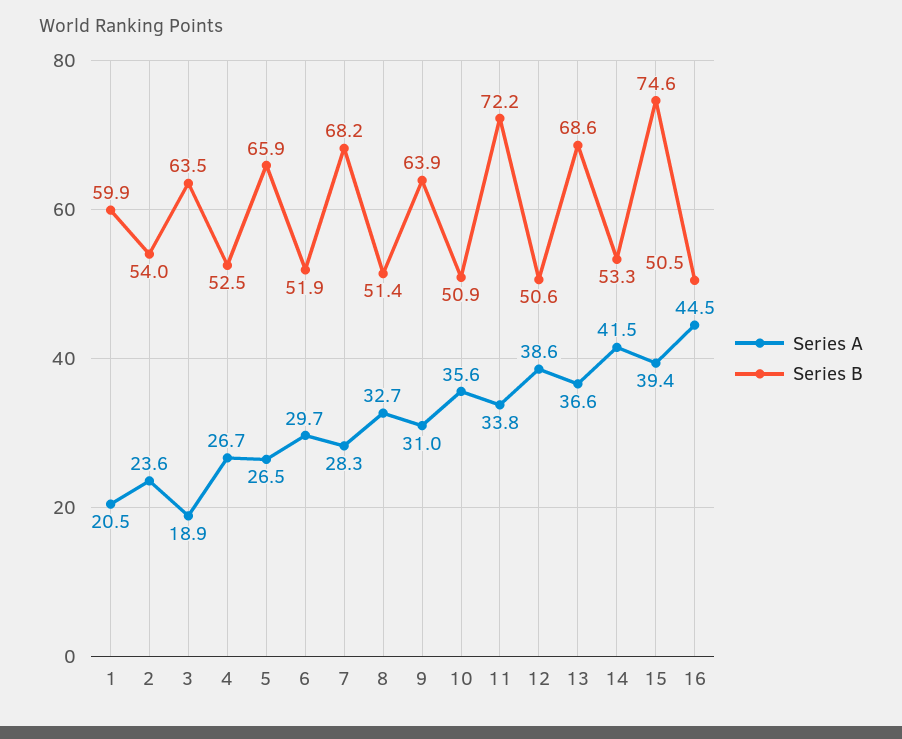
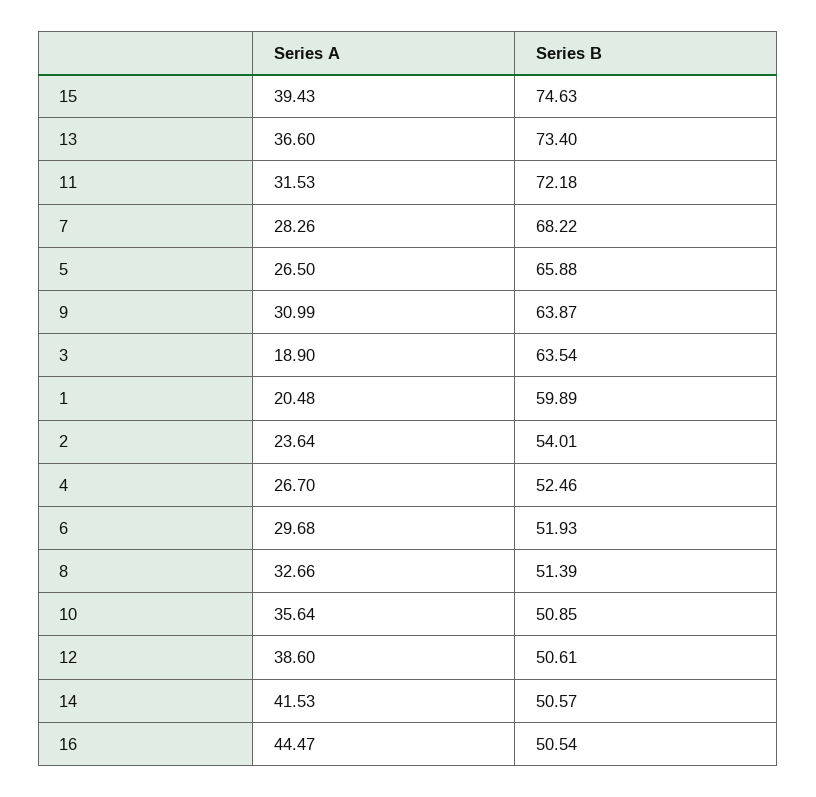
Series A, 11: 33.8 -> 31.53
Series B, 13: 68.6 -> 73.4
Series B, 14: 53.3 -> 50.57

